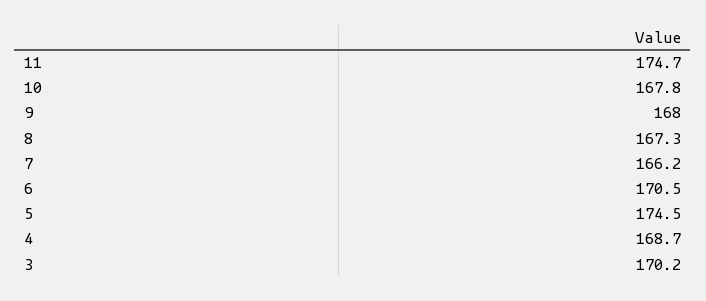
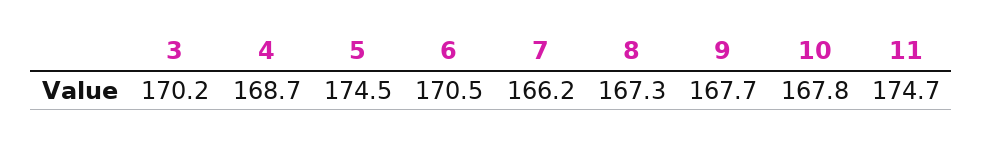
9: 168 -> 167.7

